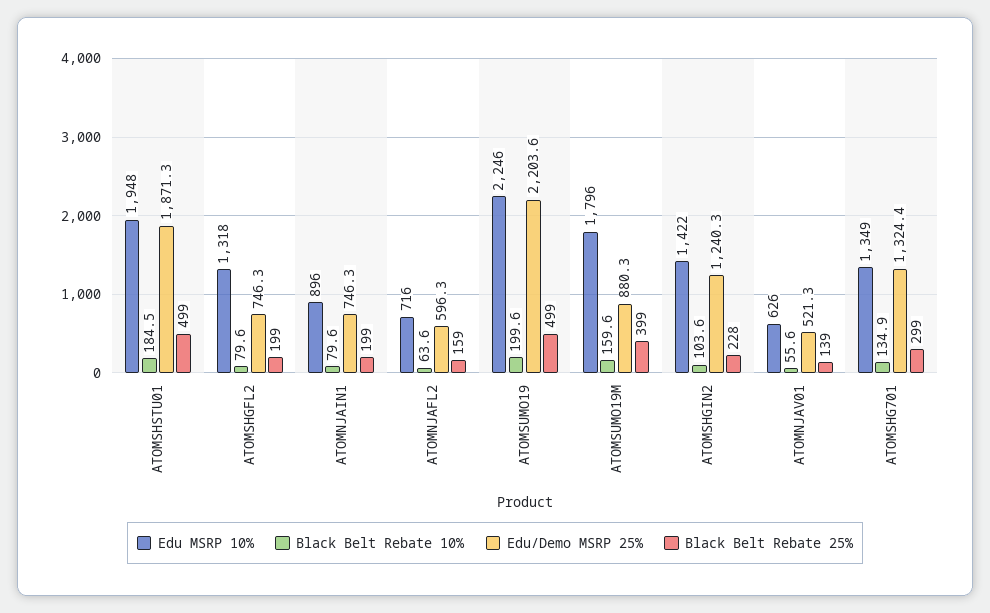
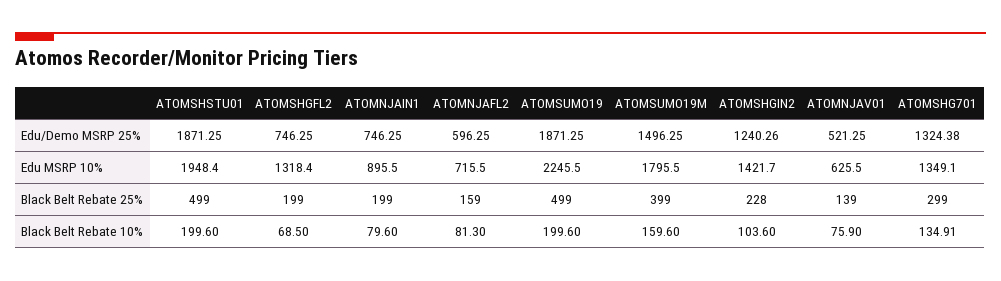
Black Belt Rebate 10%, ATOMSHSTU01: 184.5 -> 199.6
Black Belt Rebate 10%, ATOMSHGFL2: 79.6 -> 68.5
Black Belt Rebate 10%, ATOMNJAFL2: 63.6 -> 81.3
Edu/Demo MSRP 25%, ATOMSUMO19: 2203.6 -> 1871.25
Edu/Demo MSRP 25%, ATOMSUMO19M: 880.3 -> 1496.25
Black Belt Rebate 10%, ATOMNJAV01: 55.6 -> 75.9

